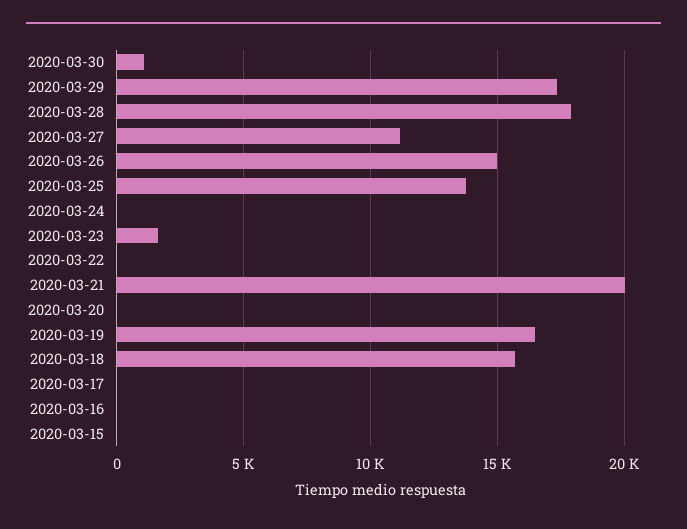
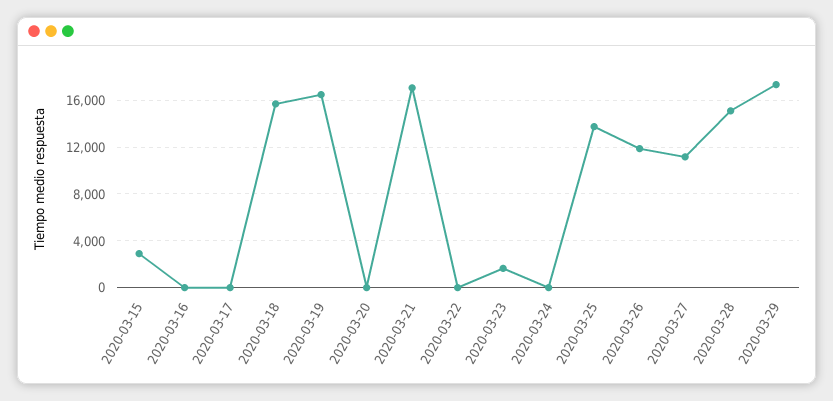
2020-03-30: 1000 -> none
2020-03-28: 18000 -> 15000
2020-03-26: 15000 -> 12000
2020-03-21: 20000 -> 17000
2020-03-15: 0 -> 3000

